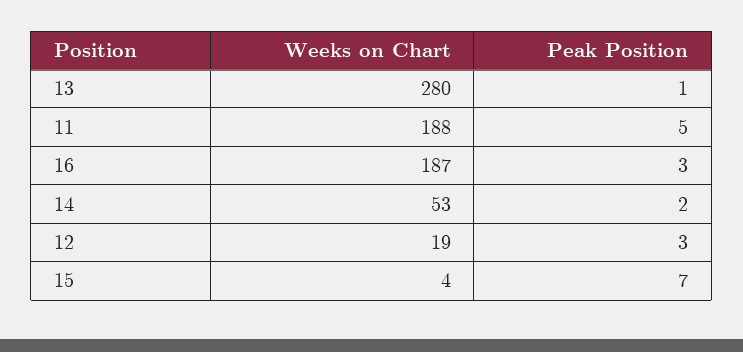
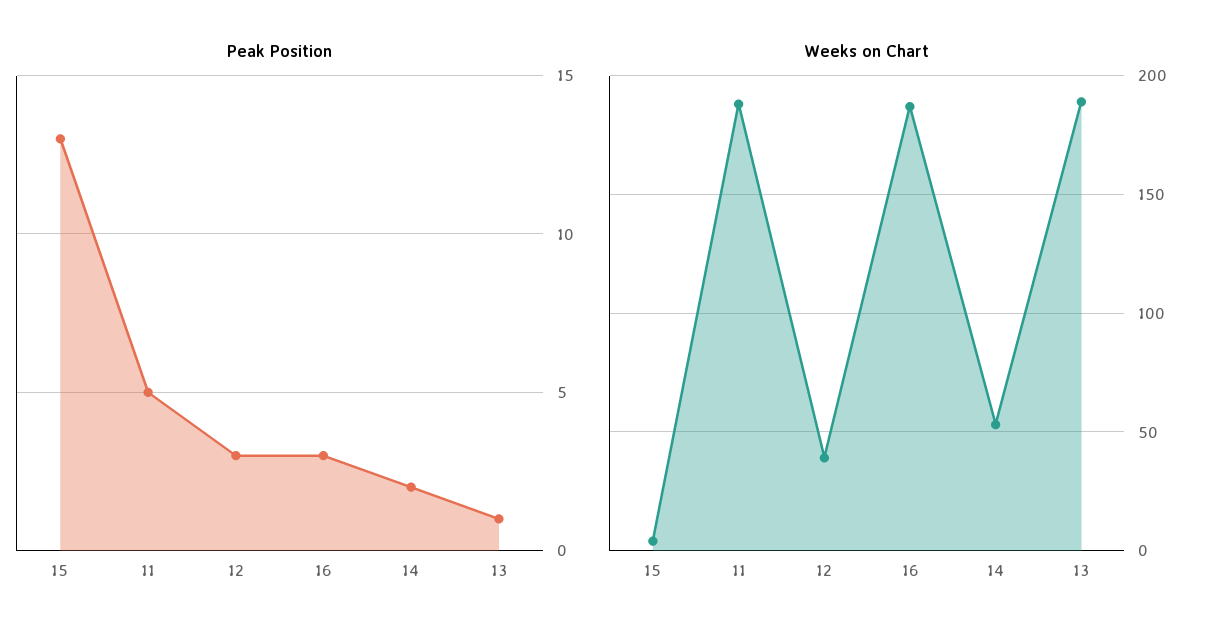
Weeks on Chart, 13: 280 -> 190
Weeks on Chart, 12: 19 -> 40
Peak Position, 15: 7 -> 13

